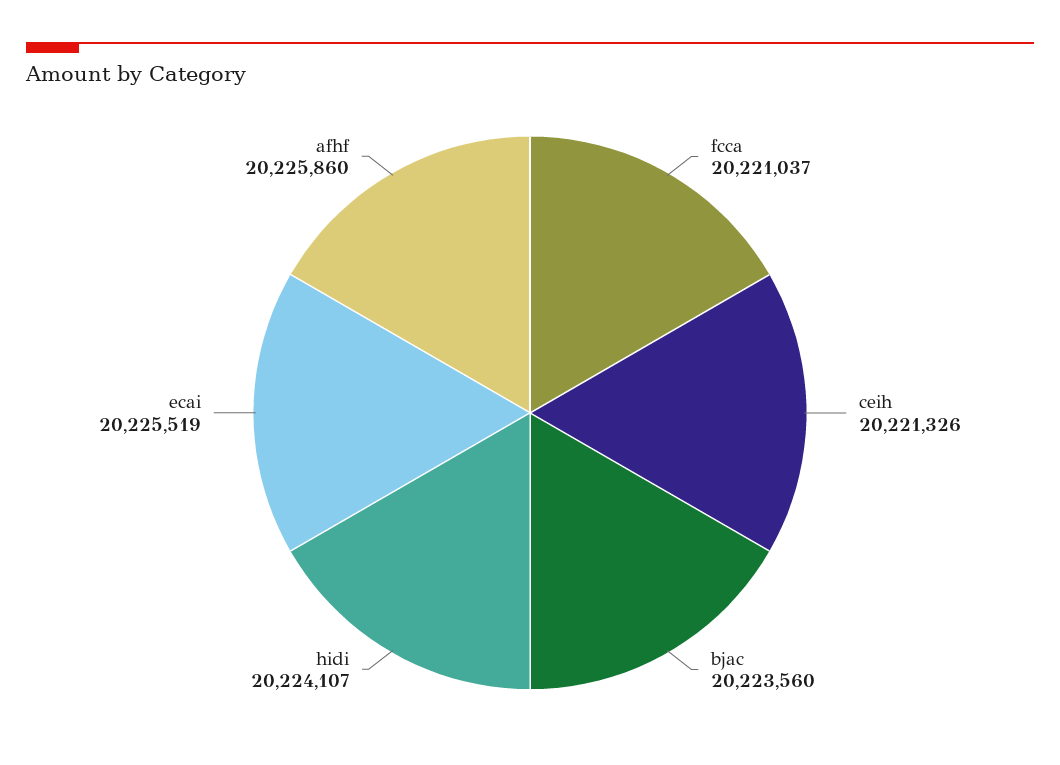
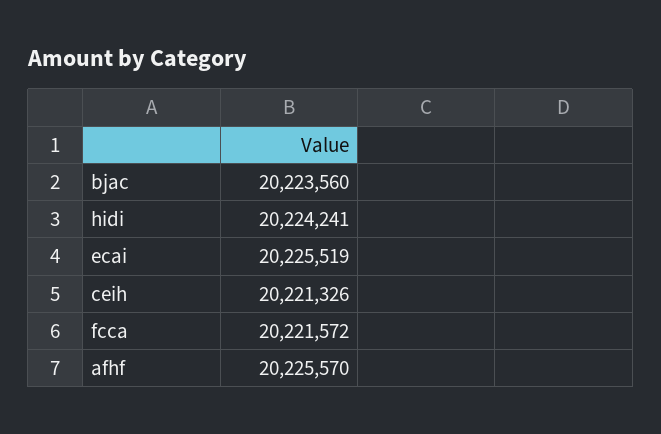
fcca: 20221037 -> 20221572
hidi: 20224107 -> 20224241
afhf: 20225860 -> 20225570

